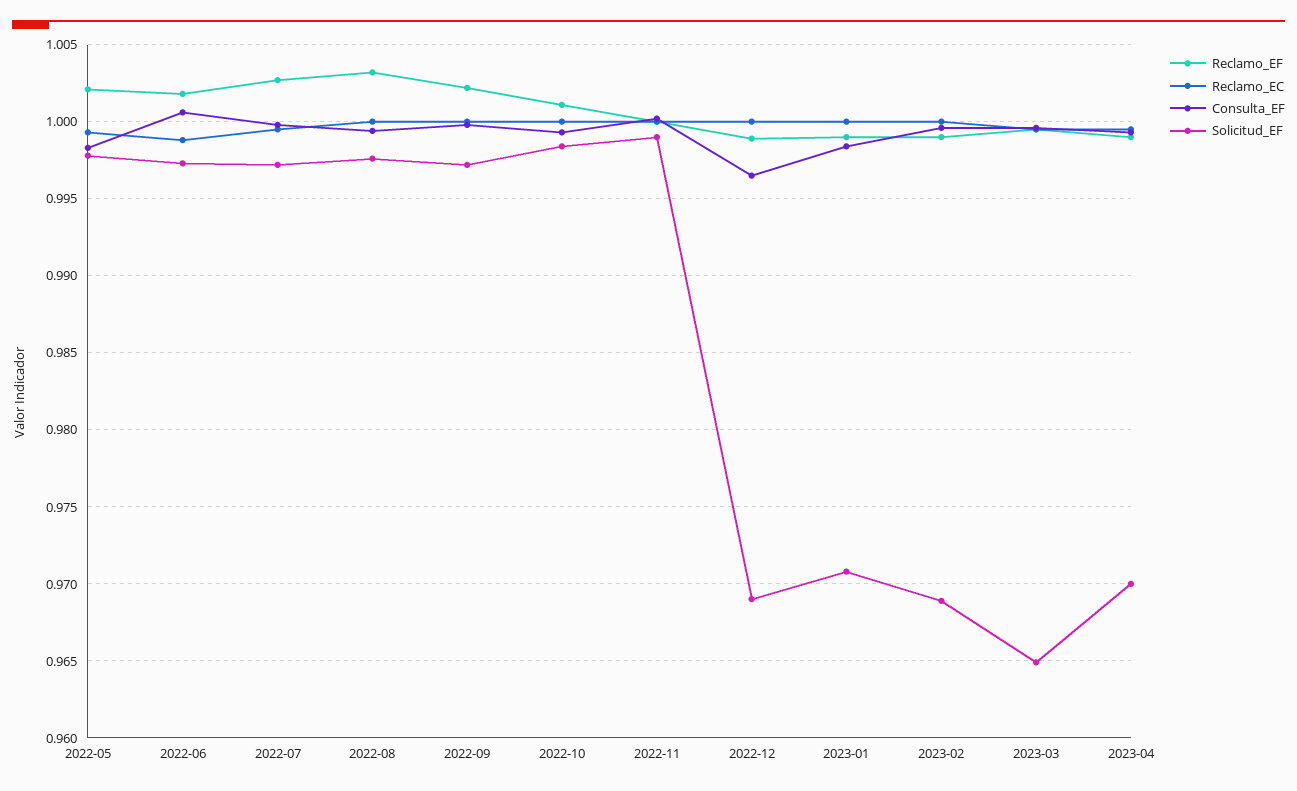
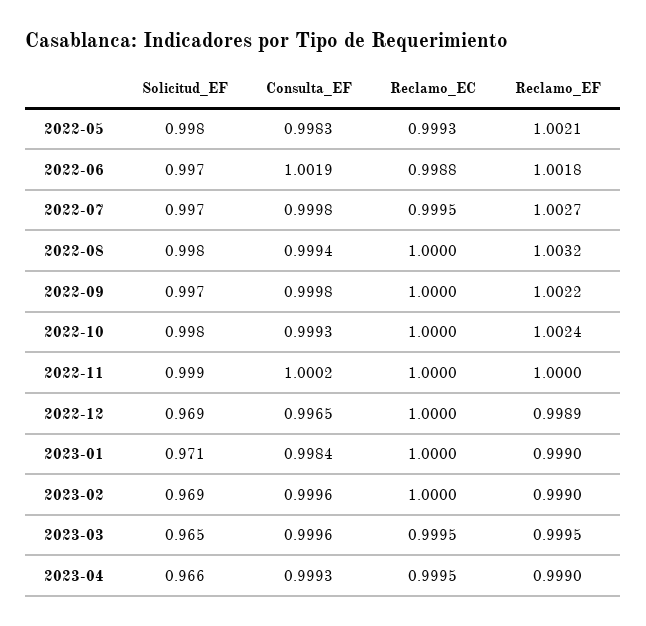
Consulta_EF, 2022-06: 1.0005 -> 1.0019
Reclamo_EF, 2022-10: 1.001 -> 1.0024
Solicitud_EF, 2023-04: 0.97 -> 0.966

